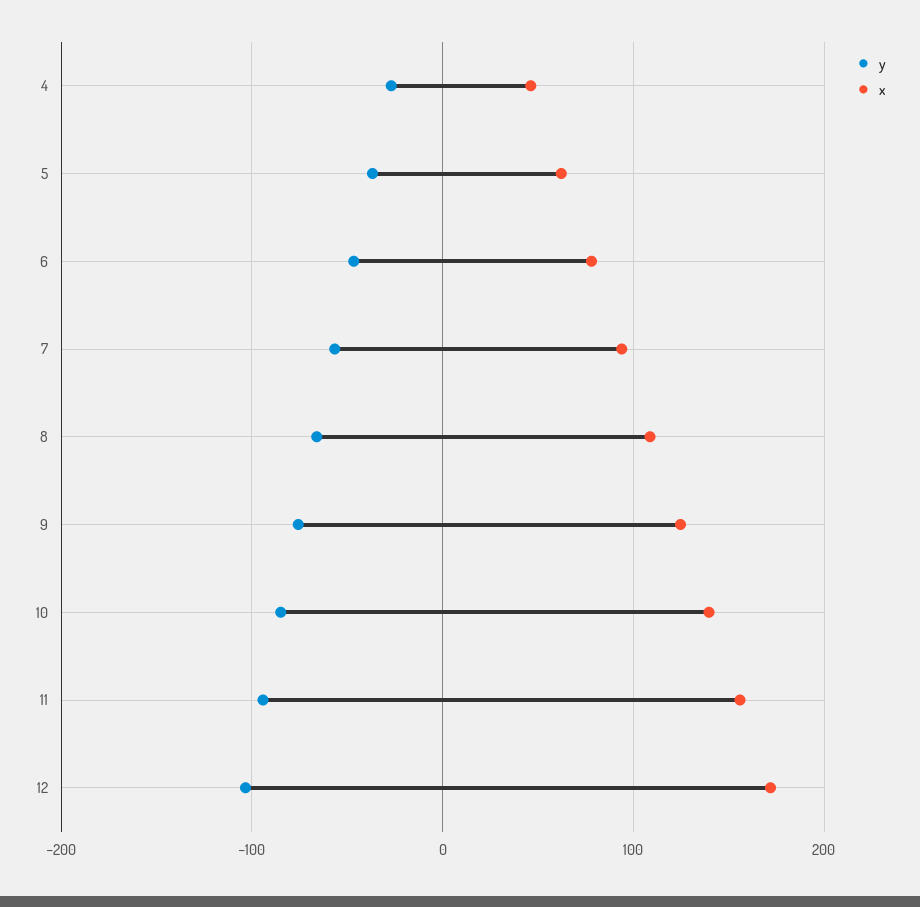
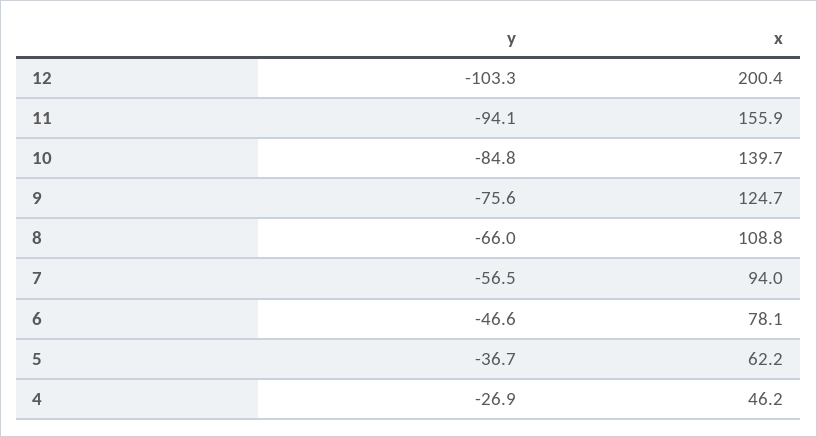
x, 12: 170 -> 200.4

